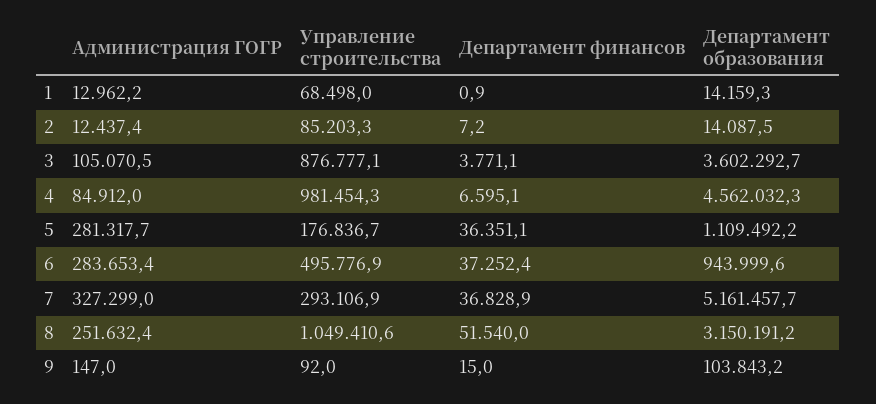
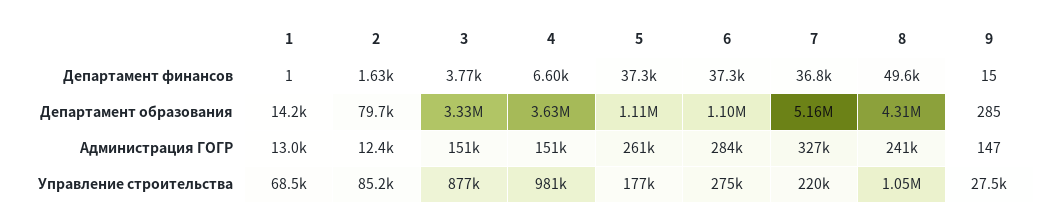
Департамент финансов, 2: 7.2 -> 1630
Департамент образования, 2: 14087.5 -> 79700
Администрация ГОГР, 3: 105070.5 -> 151000
Департамент образования, 3: 3602292.7 -> 3330000
Администрация ГОГР, 4: 84912 -> 151000
Департамент образования, 4: 4562032.3 -> 3630000
Администрация ГОГР, 5: 281317.7 -> 261000
Департамент финансов, 5: 36351.1 -> 37300
Управление строительства, 6: 495776.9 -> 275000
Департамент образования, 6: 943999.6 -> 1100000
Управление строительства, 7: 293106.9 -> 220000
Администрация ГОГР, 8: 251632.4 -> 241000
Департамент финансов, 8: 51540 -> 49600
Департамент образования, 8: 3150191.2 -> 4310000
Управление строительства, 9: 92 -> 27500
Департамент образования, 9: 103843.2 -> 285

